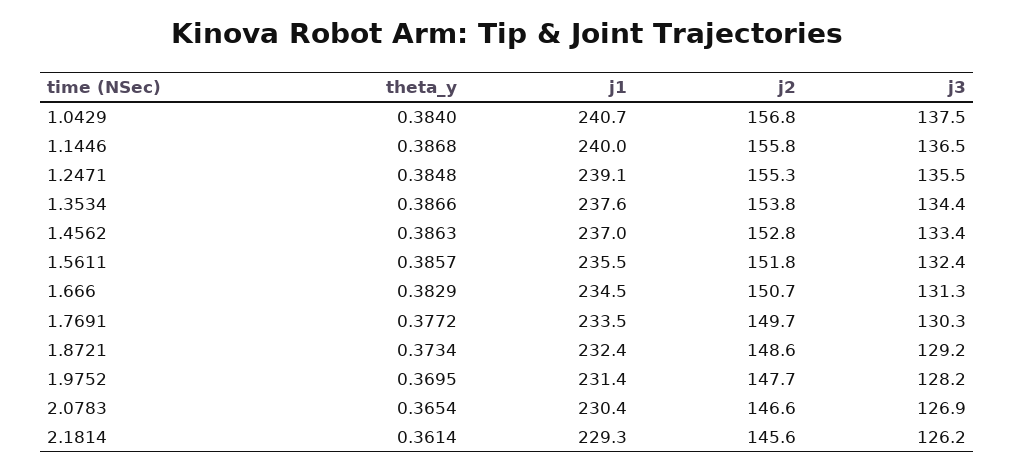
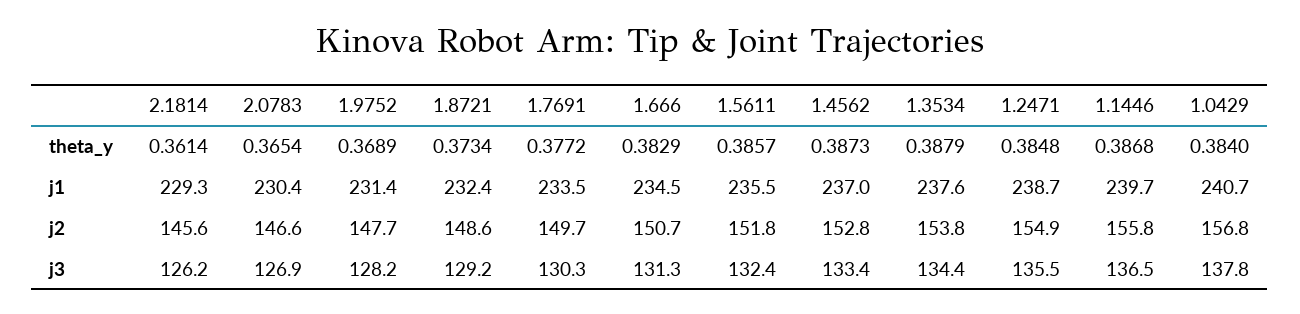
j3, 1.0429: 137.5 -> 137.8
j1, 1.1446: 240 -> 239.7
j1, 1.2471: 239.1 -> 238.7
j2, 1.2471: 155.3 -> 154.9
theta_y, 1.3534: 0.3866 -> 0.3879
theta_y, 1.4562: 0.3863 -> 0.3873
theta_y, 1.9752: 0.3695 -> 0.3689

